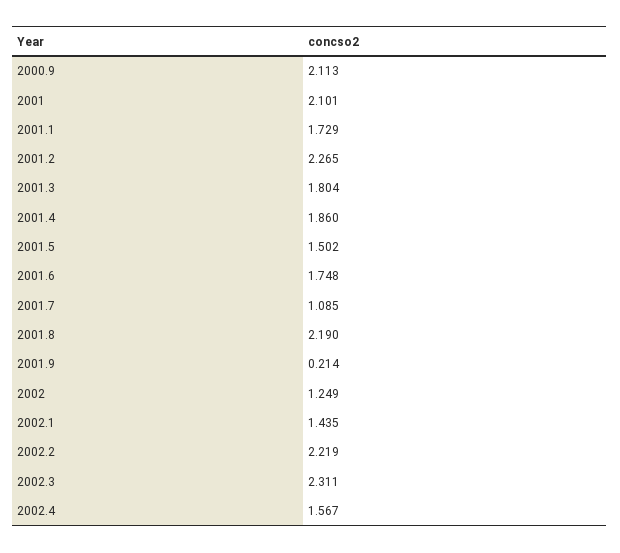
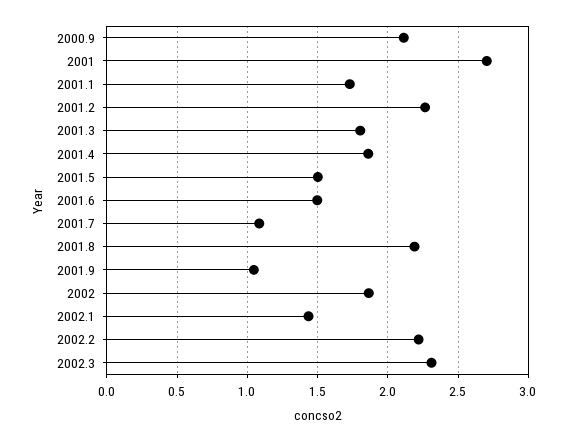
2001: 2.101 -> 2.7
2001.6: 1.748 -> 1.5
2001.9: 0.214 -> 1.05
2002: 1.249 -> 1.85
2002.4: 1.567 -> none

